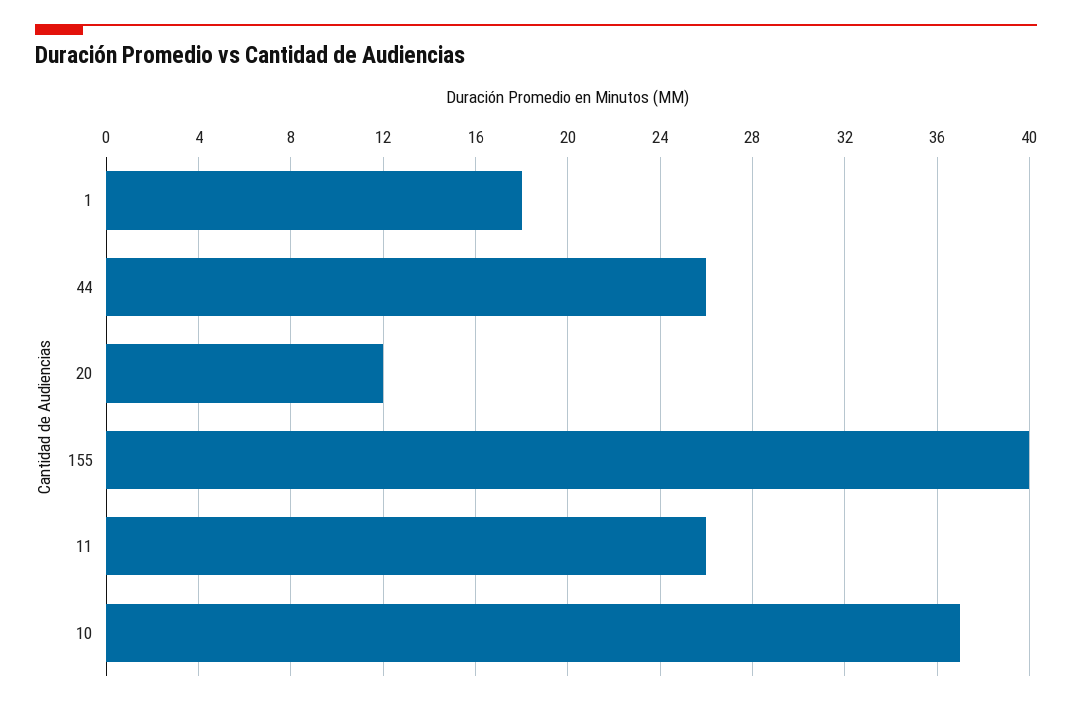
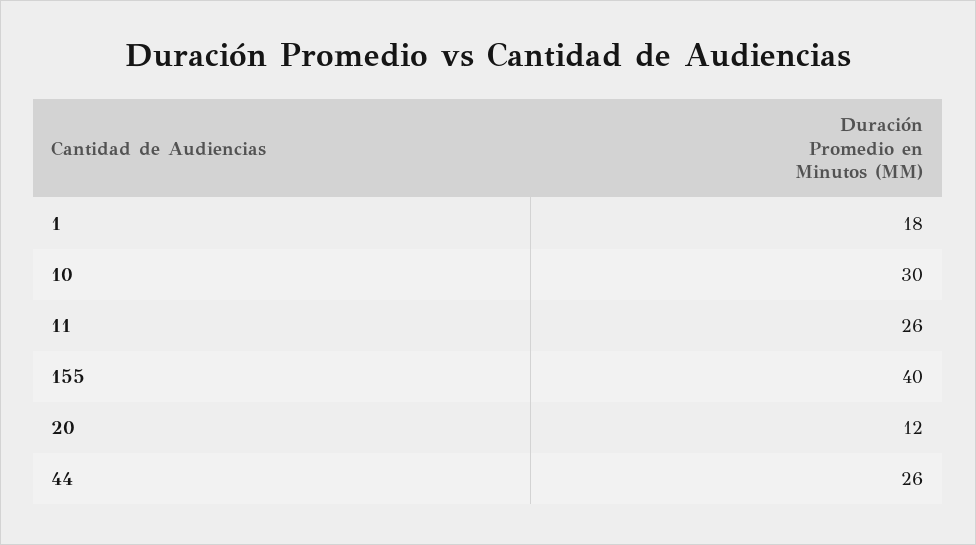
10: 37 -> 30

